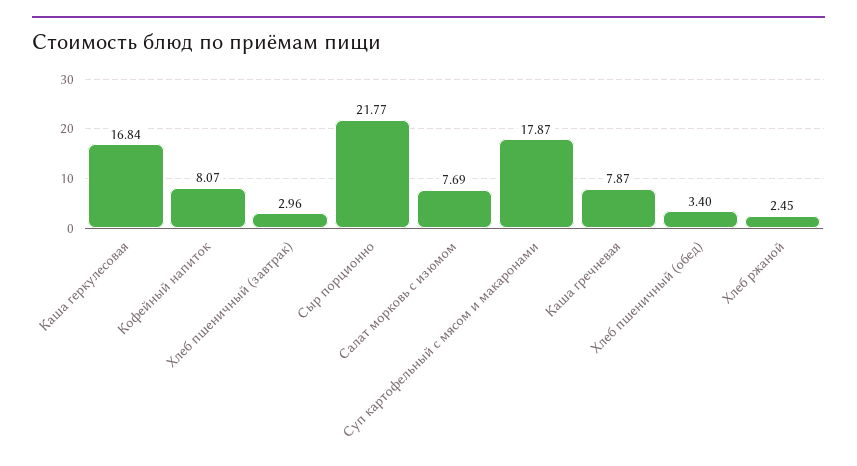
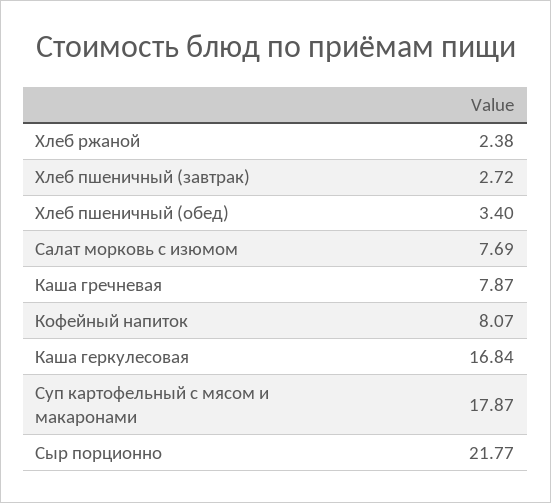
Хлеб пшеничный (завтрак): 2.96 -> 2.72
Хлеб ржаной: 2.45 -> 2.38

